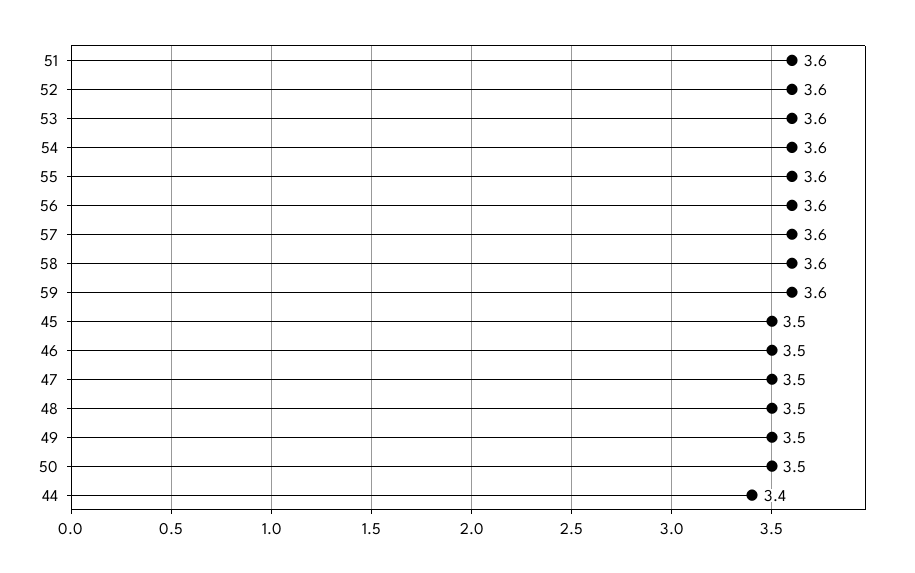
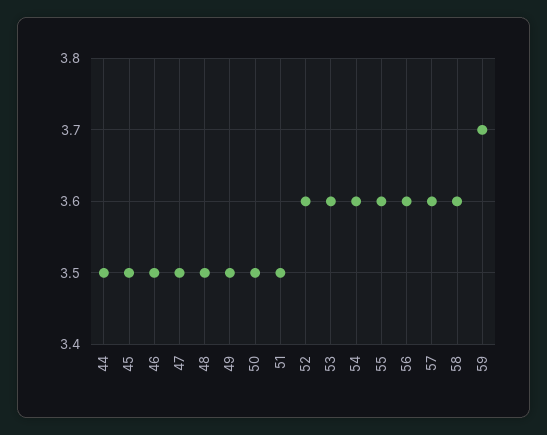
51: 3.6 -> 3.5
59: 3.6 -> 3.7
44: 3.4 -> 3.5

